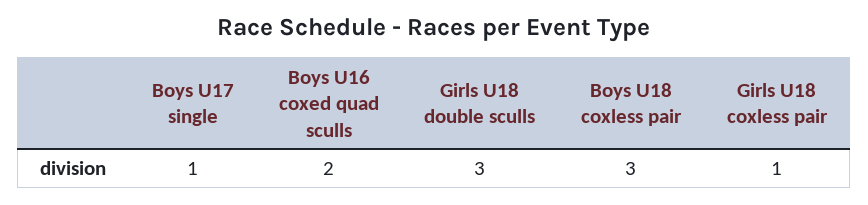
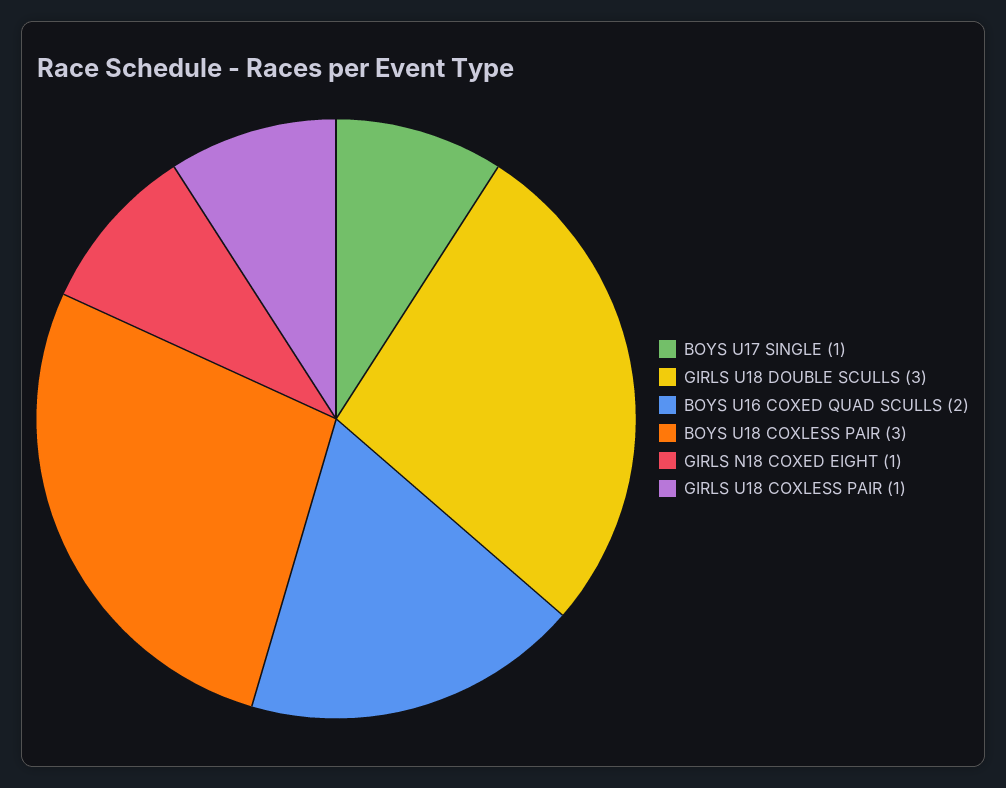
GIRLS N18 COXED EIGHT: none -> 1

